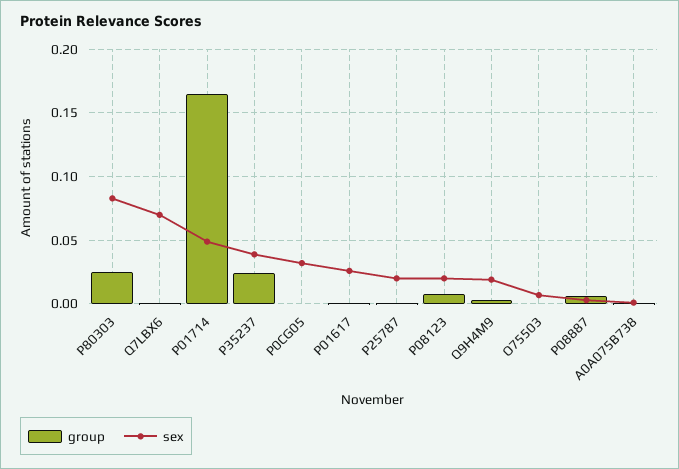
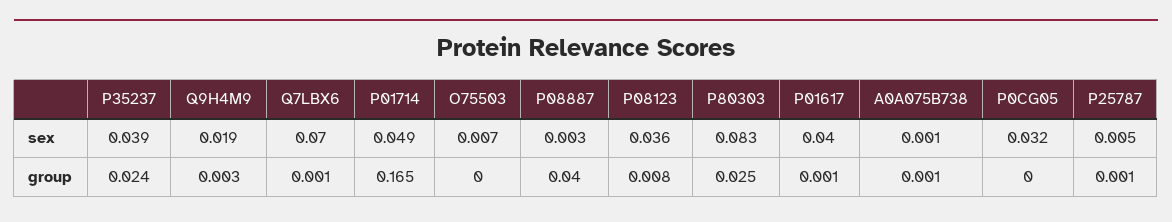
sex, P01617: 0.025 -> 0.04
sex, P25787: 0.02 -> 0.005
sex, P08123: 0.02 -> 0.036
group, P08887: 0.005 -> 0.04

